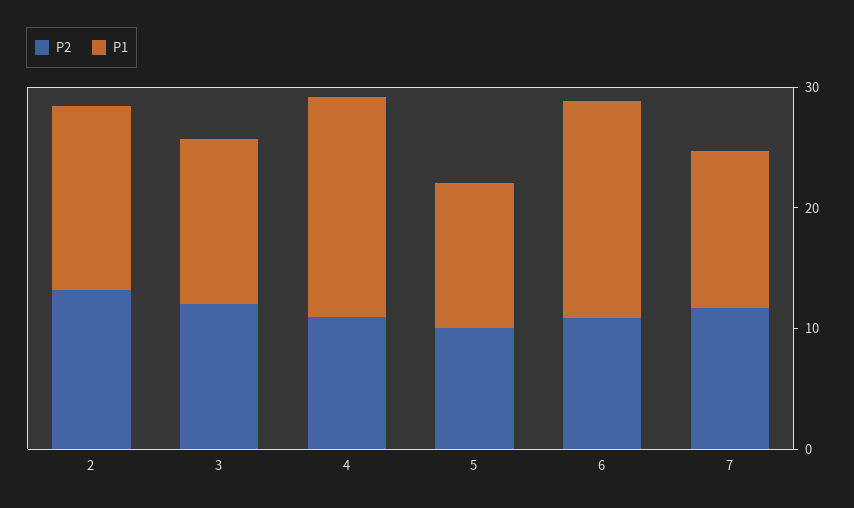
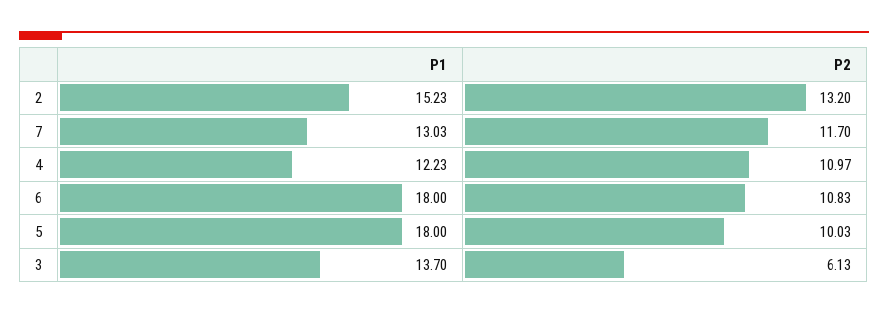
P2, 3: 12 -> 6.13
P1, 4: 18 -> 12.23
P1, 5: 12 -> 18

